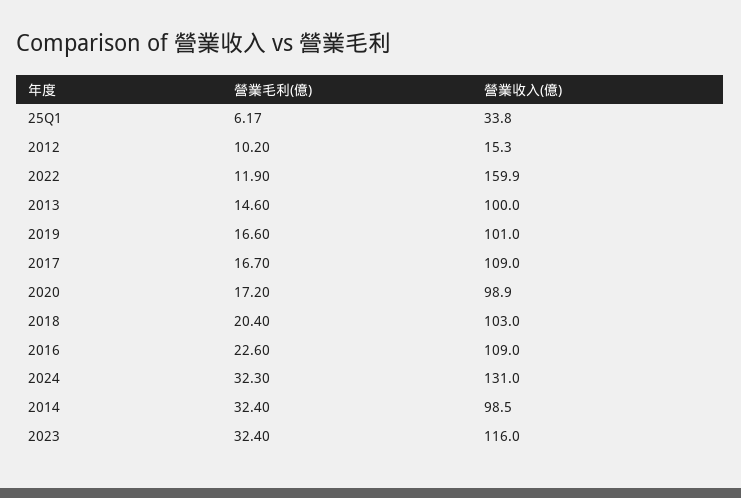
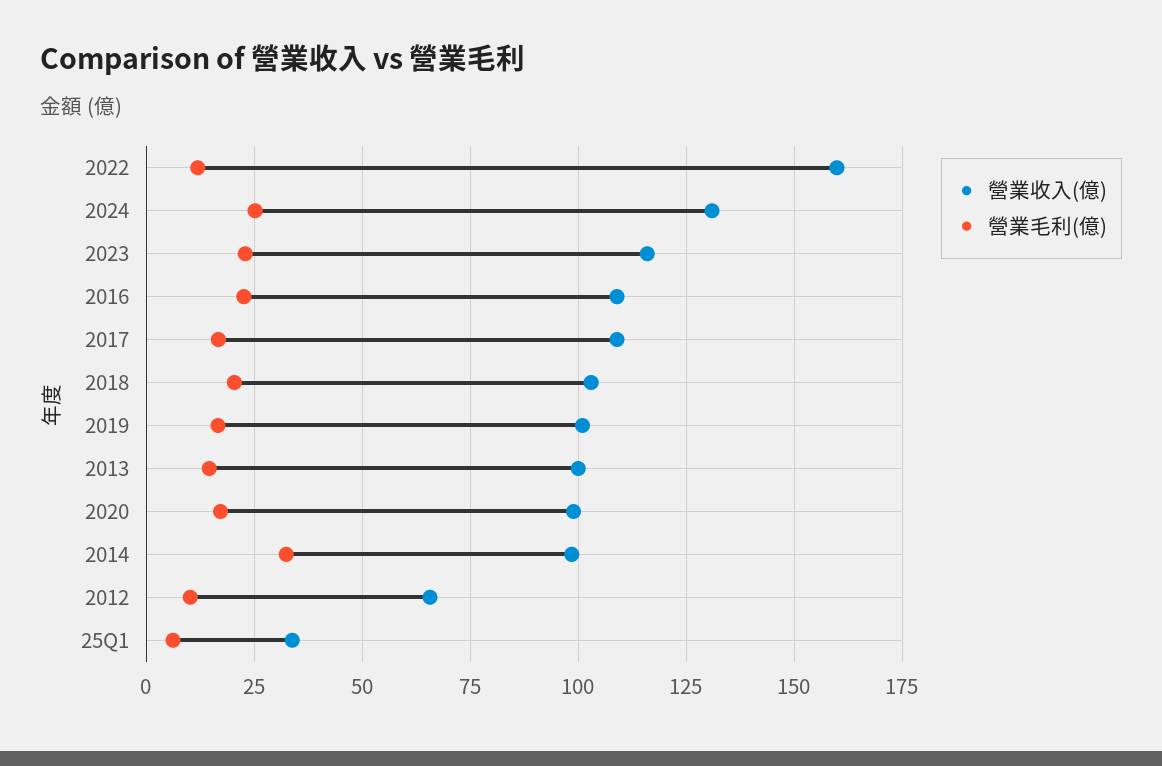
營業收入(億), 2012: 15.3 -> 65
營業毛利(億), 2024: 32.3 -> 25
營業毛利(億), 2023: 32.4 -> 22.5

